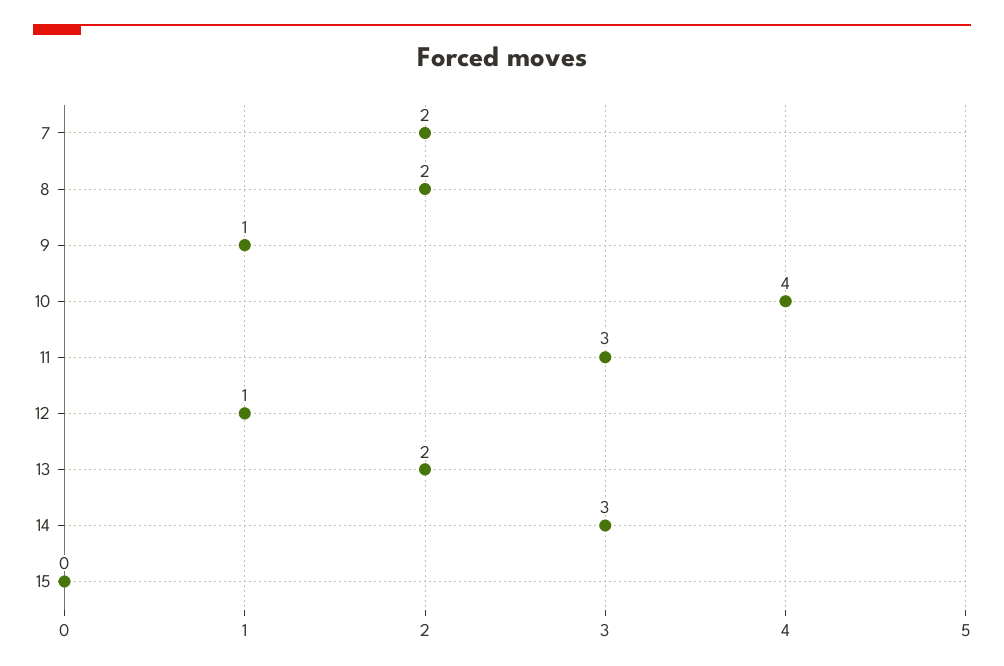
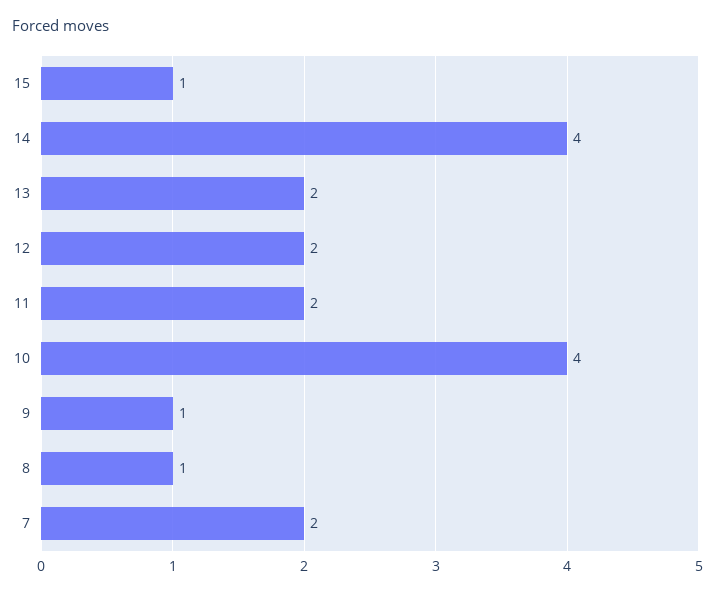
8: 2 -> 1
11: 3 -> 2
12: 1 -> 2
14: 3 -> 4
15: 0 -> 1

